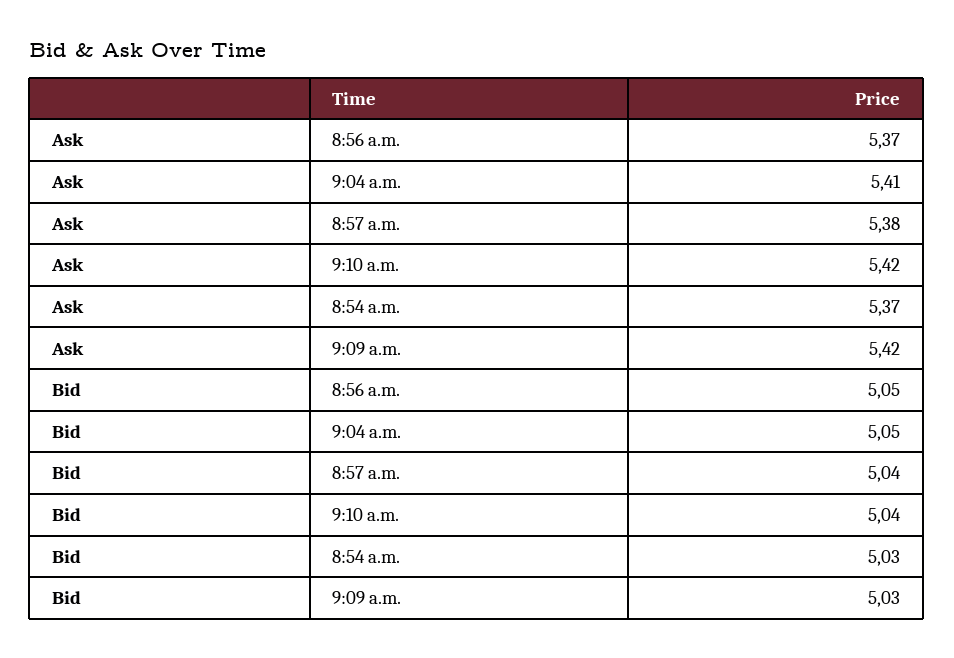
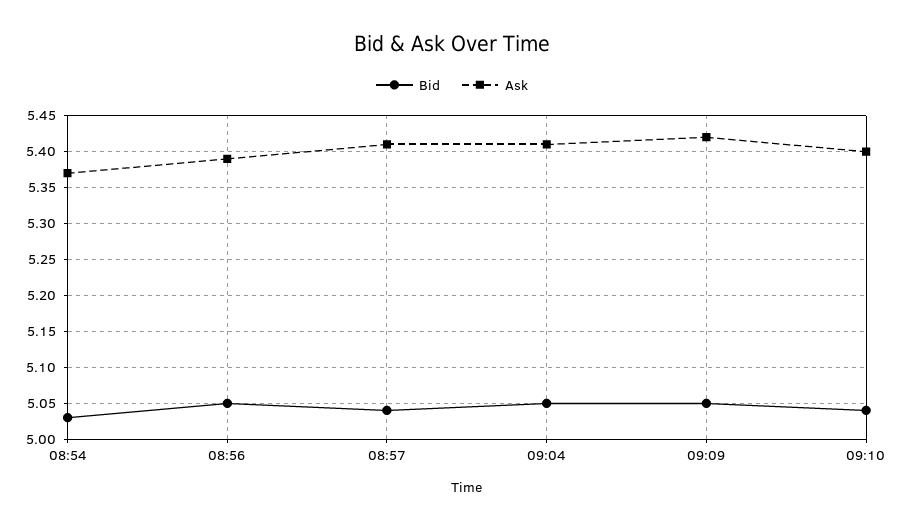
Ask, 8:56 a.m.: 5.37 -> 5.39
Ask, 8:57 a.m.: 5.38 -> 5.41
Ask, 9:10 a.m.: 5.42 -> 5.4
Bid, 9:09 a.m.: 5.03 -> 5.05

